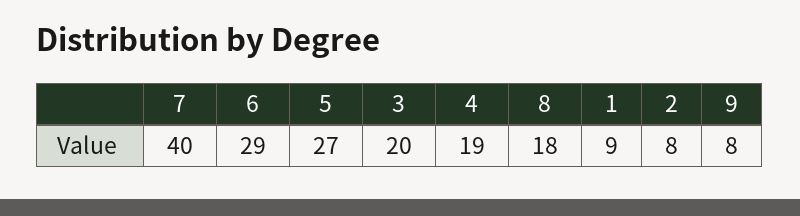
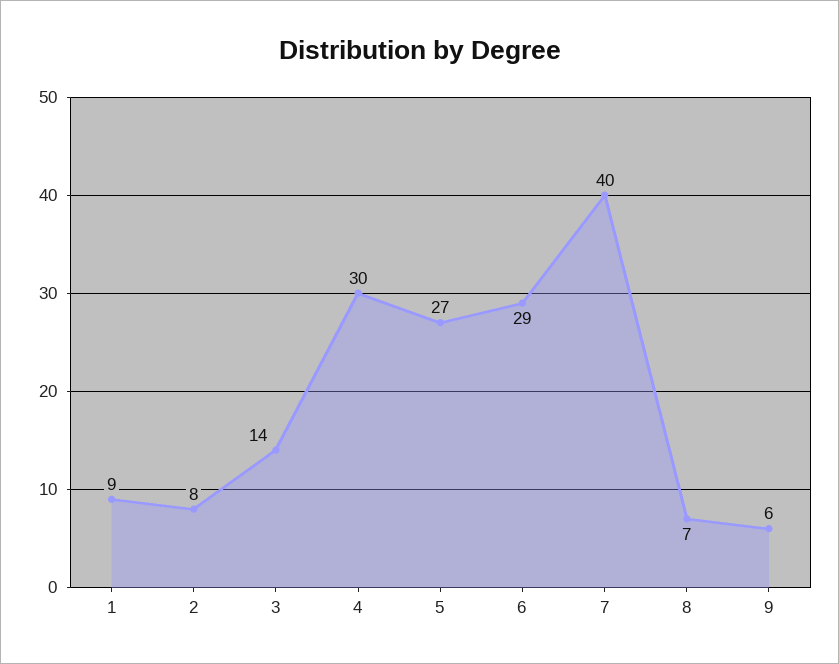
3: 20 -> 14
4: 19 -> 30
8: 18 -> 7
9: 8 -> 6

